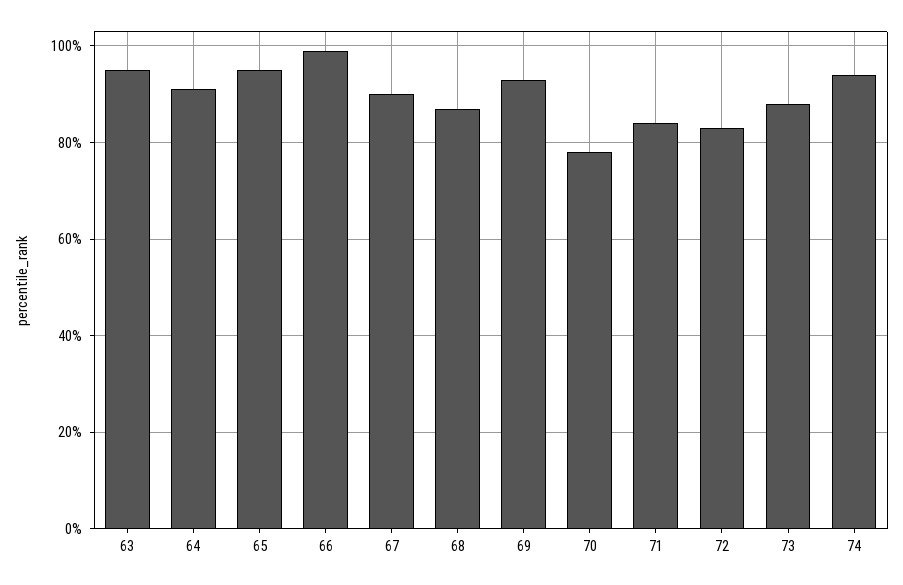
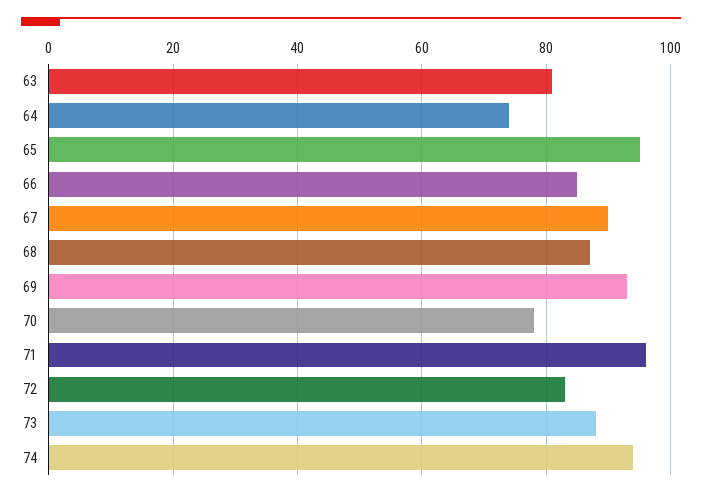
63: 95 -> 80
64: 90 -> 75
66: 100 -> 85
71: 85 -> 95

